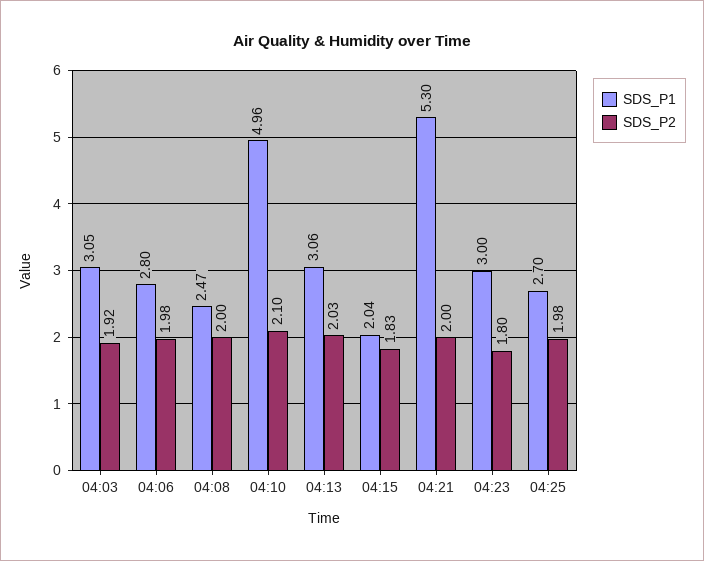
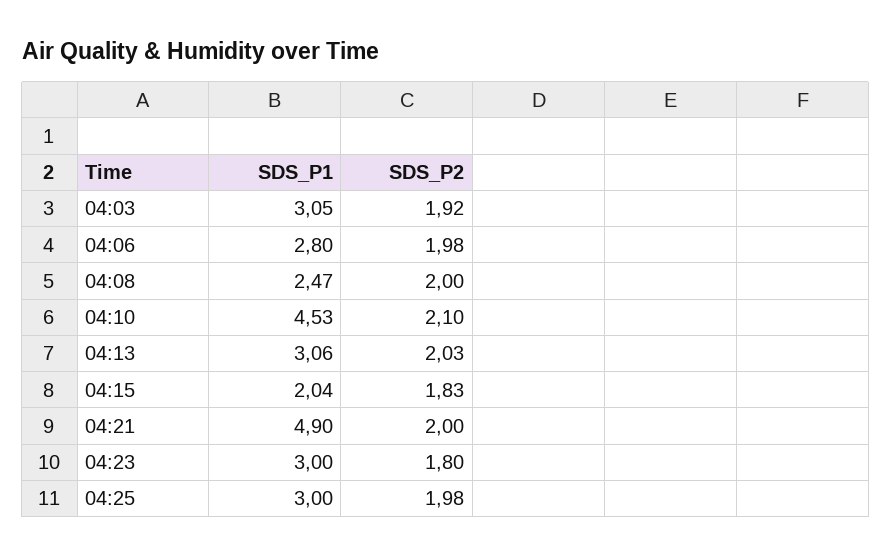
SDS_P1, 04:10: 4.96 -> 4.53
SDS_P1, 04:21: 5.3 -> 4.9
SDS_P1, 04:25: 2.7 -> 3

